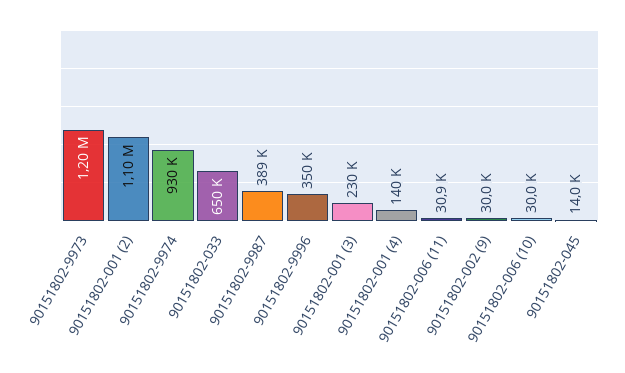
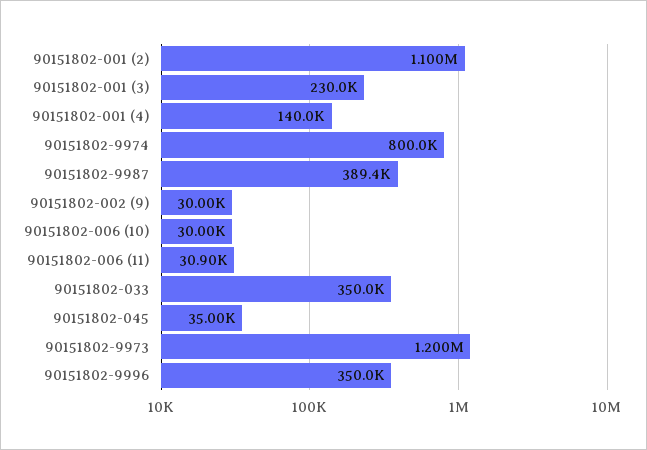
90151802-9974: 930000 -> 800000
90151802-033: 650000 -> 350000
90151802-045: 14000 -> 35000

